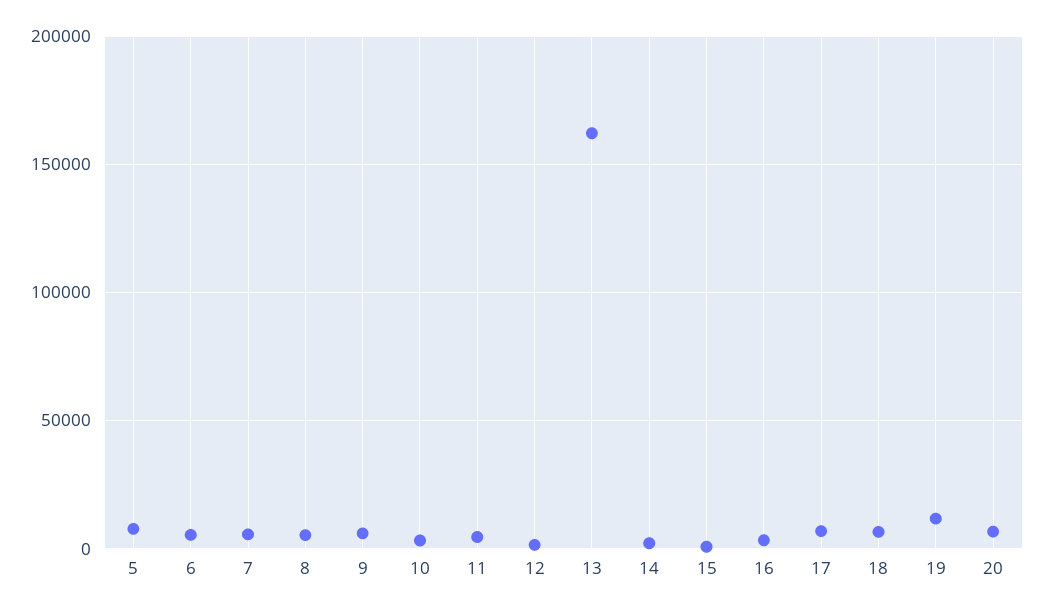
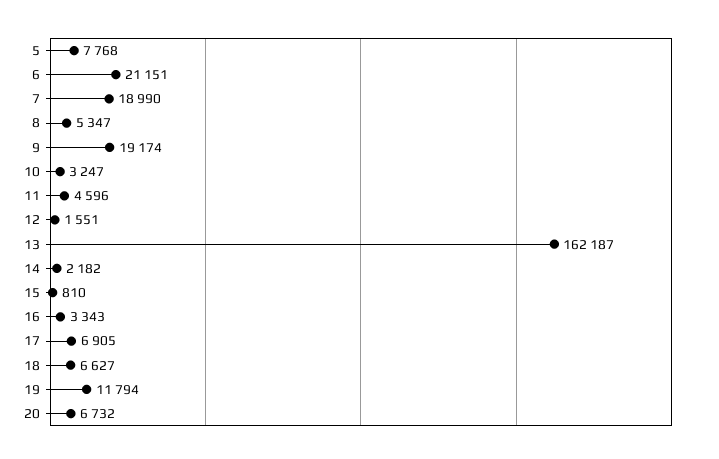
6: 5000 -> 21151
7: 5000 -> 18990
9: 5000 -> 19174

